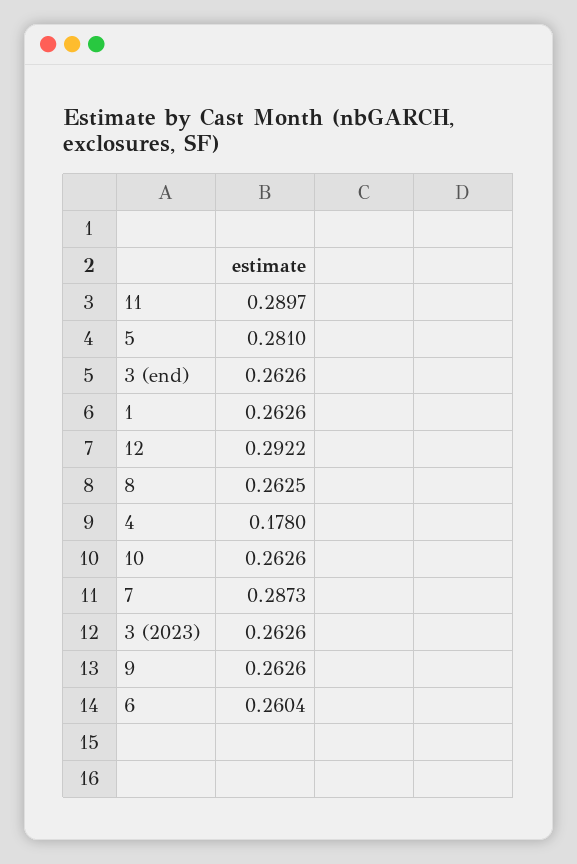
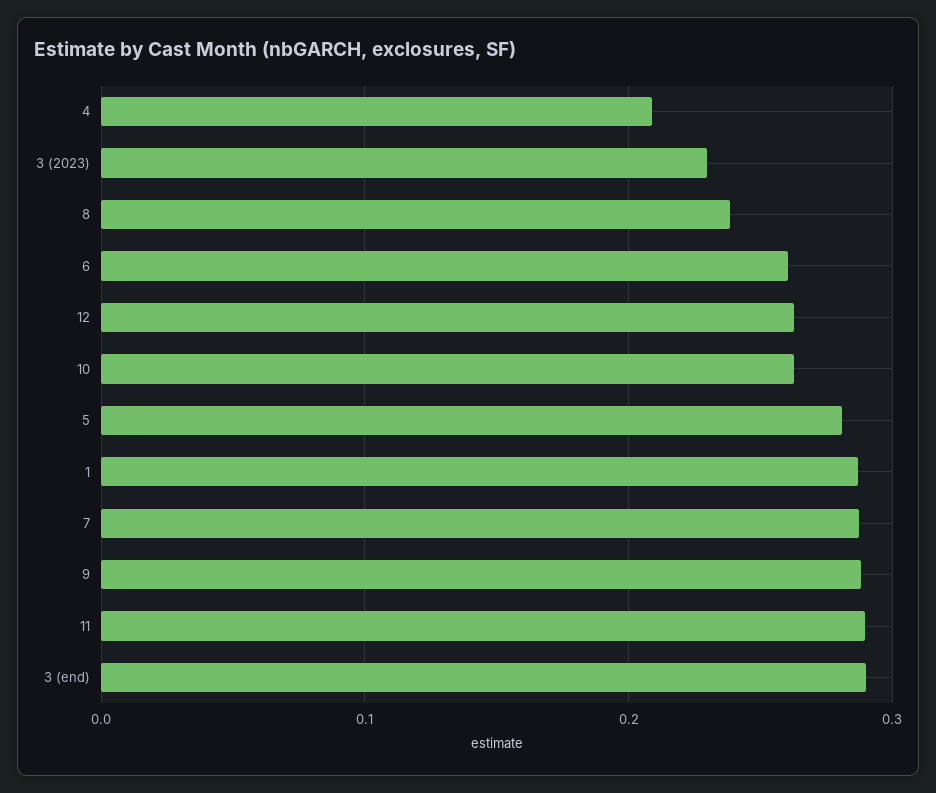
3 (end): 0.2626 -> 0.29
1: 0.2626 -> 0.29
12: 0.2922 -> 0.26
8: 0.2625 -> 0.24
4: 0.178 -> 0.21
3 (2023): 0.2626 -> 0.23
9: 0.2626 -> 0.29

